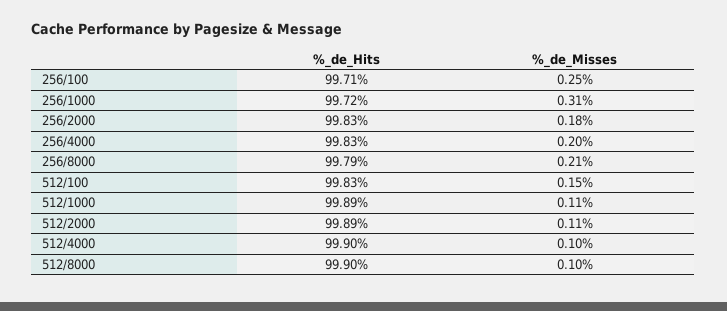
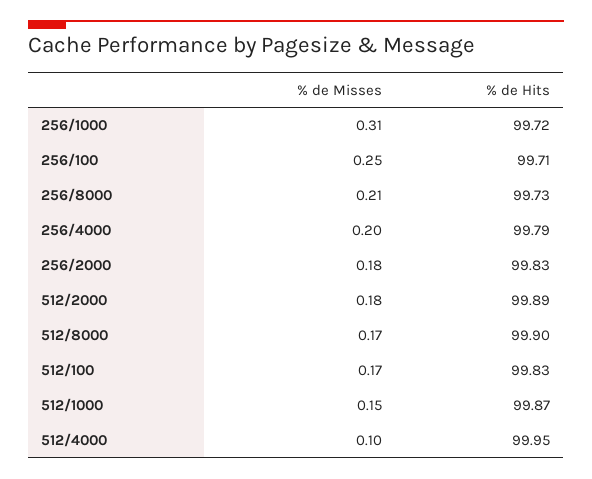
%_de_Hits, 256/4000: 99.83 -> 99.79
%_de_Hits, 256/8000: 99.79 -> 99.73
%_de_Misses, 512/100: 0.15 -> 0.17
%_de_Hits, 512/1000: 99.89 -> 99.87
%_de_Misses, 512/1000: 0.11 -> 0.15
%_de_Misses, 512/2000: 0.11 -> 0.18
%_de_Hits, 512/4000: 99.9 -> 99.95
%_de_Misses, 512/8000: 0.1 -> 0.17

